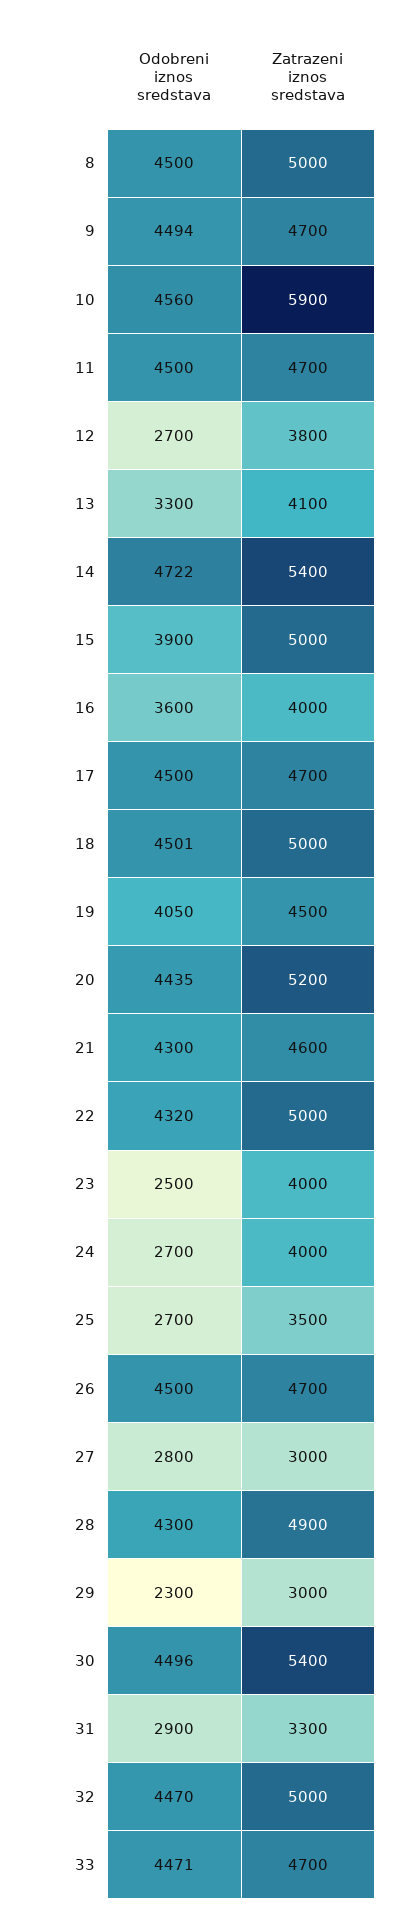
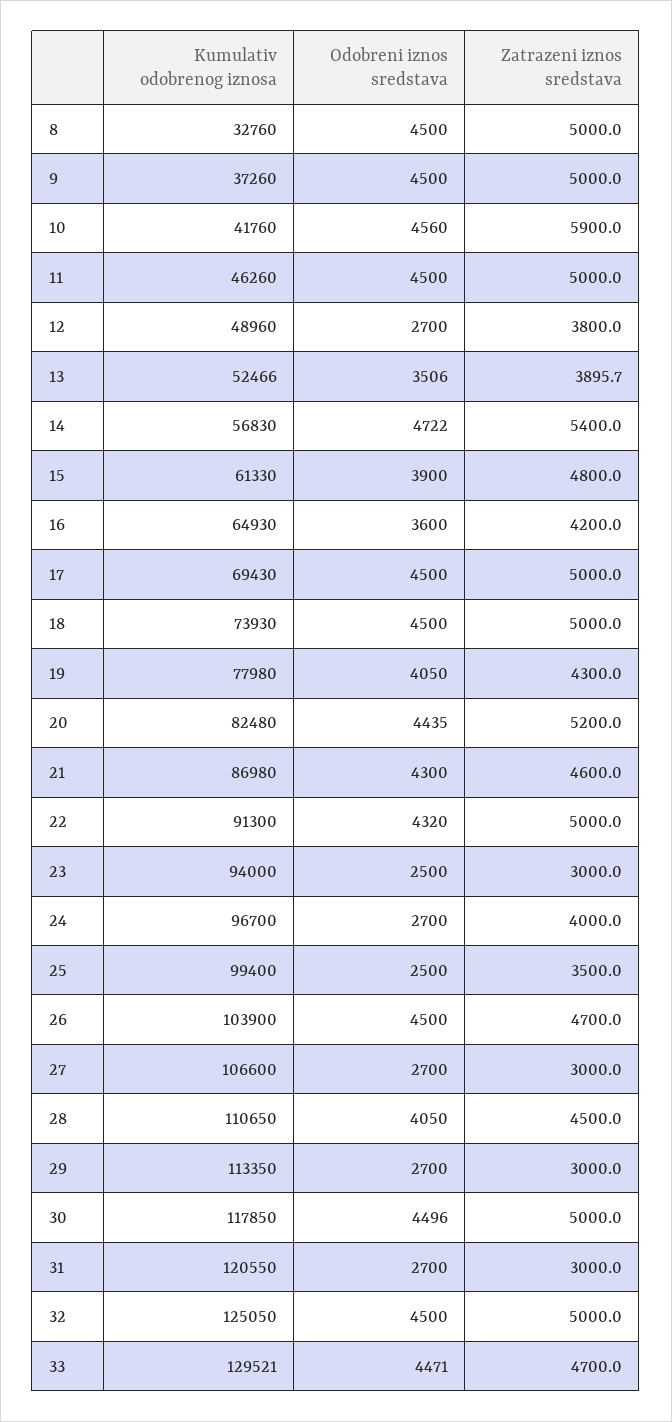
Odobreni iznos sredstava, 9: 4494 -> 4500
Zatrazeni iznos sredstava, 9: 4700 -> 5000
Zatrazeni iznos sredstava, 11: 4700 -> 5000
Odobreni iznos sredstava, 13: 3300 -> 3506
Zatrazeni iznos sredstava, 13: 4100 -> 3895.7
Zatrazeni iznos sredstava, 15: 5000 -> 4800
Zatrazeni iznos sredstava, 16: 4000 -> 4200
Zatrazeni iznos sredstava, 17: 4700 -> 5000
Odobreni iznos sredstava, 18: 4501 -> 4500
Zatrazeni iznos sredstava, 19: 4500 -> 4300
Zatrazeni iznos sredstava, 23: 4000 -> 3000
Odobreni iznos sredstava, 25: 2700 -> 2500
Odobreni iznos sredstava, 27: 2800 -> 2700
Odobreni iznos sredstava, 28: 4300 -> 4050
Zatrazeni iznos sredstava, 28: 4900 -> 4500
Odobreni iznos sredstava, 29: 2300 -> 2700
Zatrazeni iznos sredstava, 30: 5400 -> 5000
Odobreni iznos sredstava, 31: 2900 -> 2700
Zatrazeni iznos sredstava, 31: 3300 -> 3000
Odobreni iznos sredstava, 32: 4470 -> 4500
Kumulativ odobrenog iznosa, 8: none -> 32760
Kumulativ odobrenog iznosa, 9: none -> 37260
Kumulativ odobrenog iznosa, 10: none -> 41760
Kumulativ odobrenog iznosa, 11: none -> 46260
Kumulativ odobrenog iznosa, 12: none -> 48960
Kumulativ odobrenog iznosa, 13: none -> 52466
Kumulativ odobrenog iznosa, 14: none -> 56830
Kumulativ odobrenog iznosa, 15: none -> 61330
Kumulativ odobrenog iznosa, 16: none -> 64930
Kumulativ odobrenog iznosa, 17: none -> 69430
Kumulativ odobrenog iznosa, 18: none -> 73930
Kumulativ odobrenog iznosa, 19: none -> 77980
Kumulativ odobrenog iznosa, 20: none -> 82480
Kumulativ odobrenog iznosa, 21: none -> 86980
Kumulativ odobrenog iznosa, 22: none -> 91300
Kumulativ odobrenog iznosa, 23: none -> 94000
Kumulativ odobrenog iznosa, 24: none -> 96700
Kumulativ odobrenog iznosa, 25: none -> 99400
Kumulativ odobrenog iznosa, 26: none -> 103900
Kumulativ odobrenog iznosa, 27: none -> 106600
Kumulativ odobrenog iznosa, 28: none -> 110650
Kumulativ odobrenog iznosa, 29: none -> 113350
Kumulativ odobrenog iznosa, 30: none -> 117850
Kumulativ odobrenog iznosa, 31: none -> 120550
Kumulativ odobrenog iznosa, 32: none -> 125050
Kumulativ odobrenog iznosa, 33: none -> 129521

